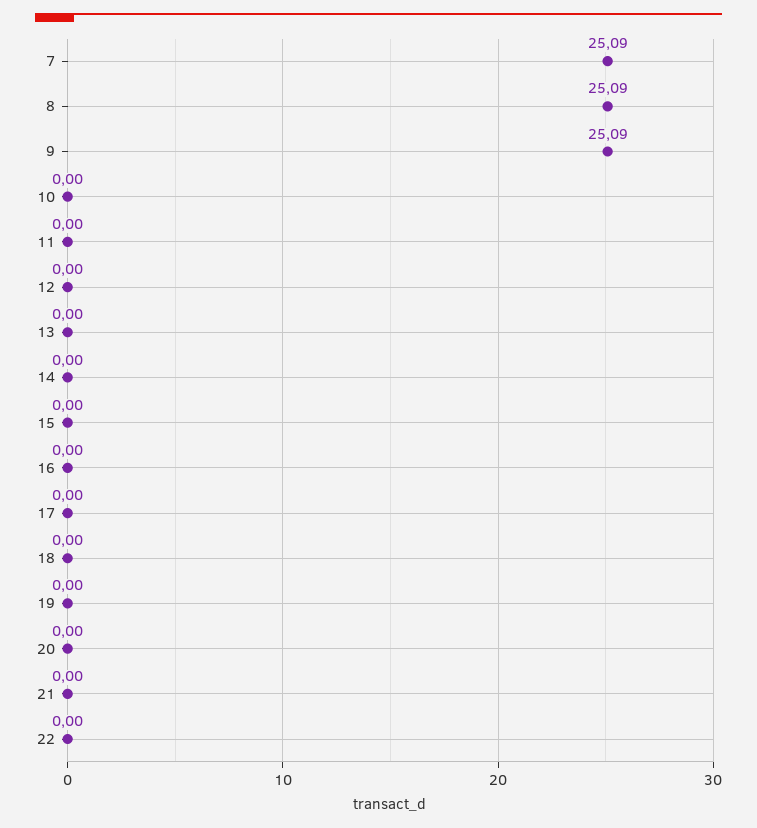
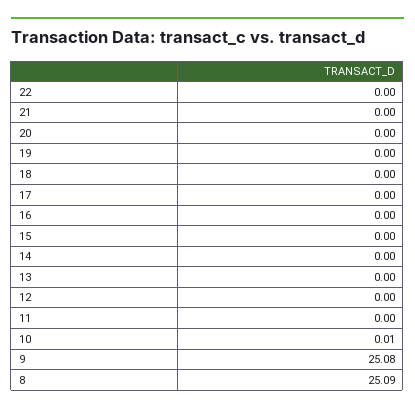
7: 25.09 -> none
9: 25.09 -> 25.08
10: 0 -> 0.01

